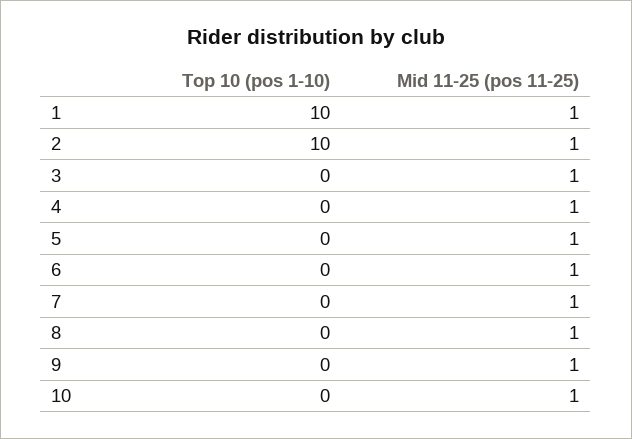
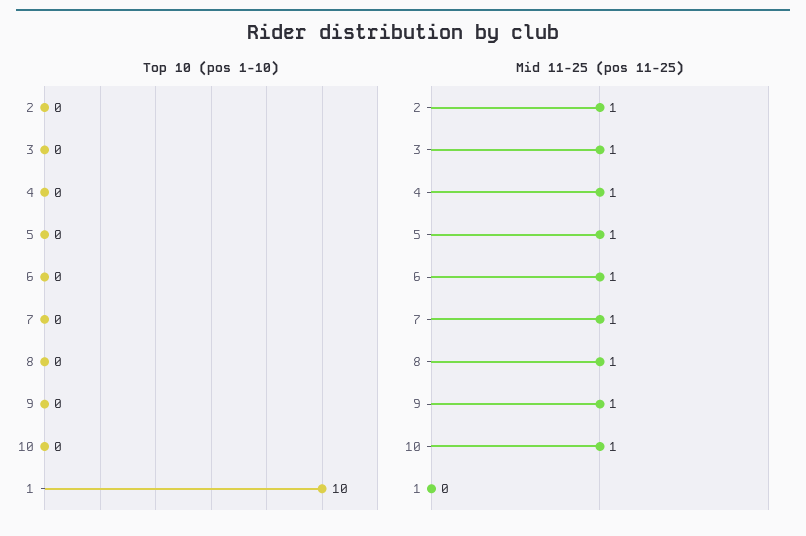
Mid 11-25 (pos 11-25), 1: 1 -> 0
Top 10 (pos 1-10), 2: 10 -> 0

